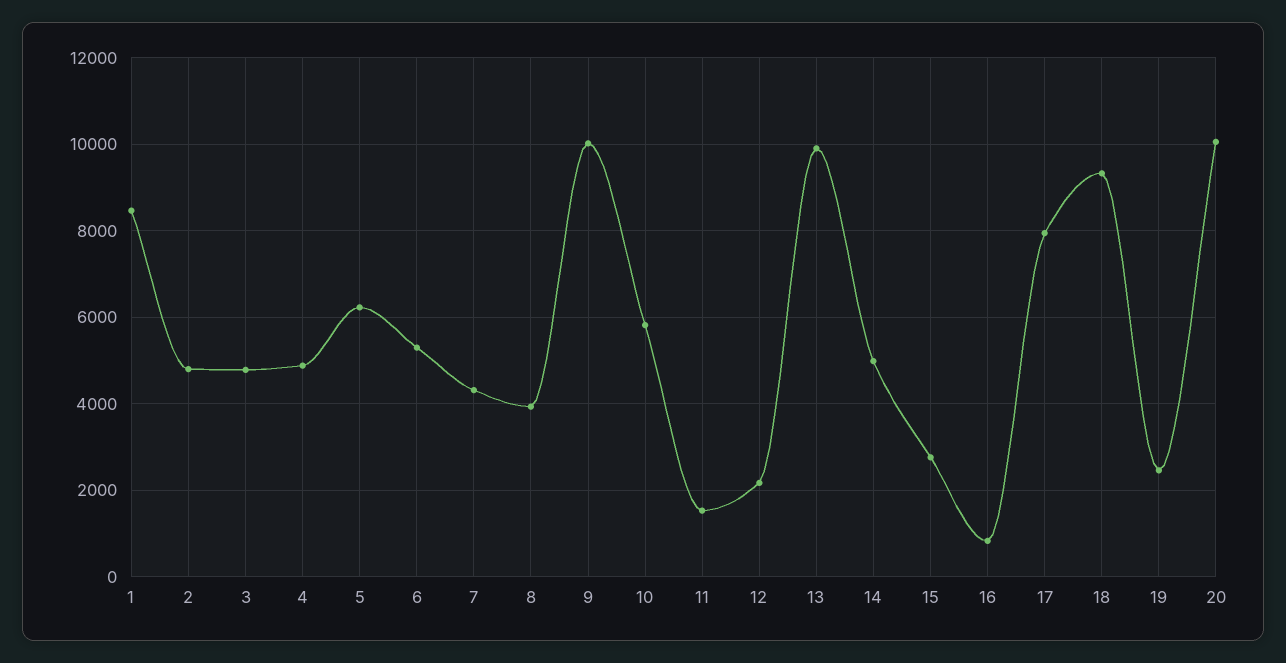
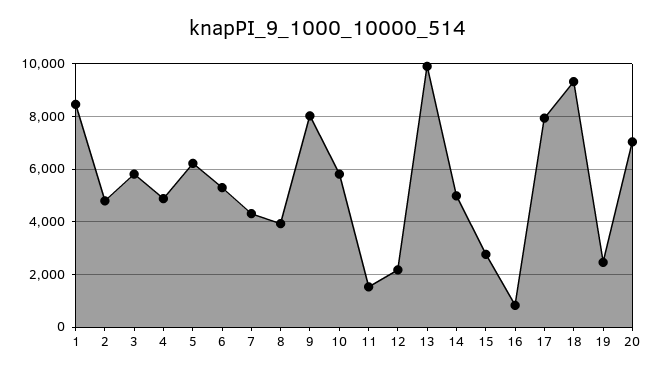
3: 4800 -> 5750
9: 10000 -> 8000
20: 10000 -> 7000

